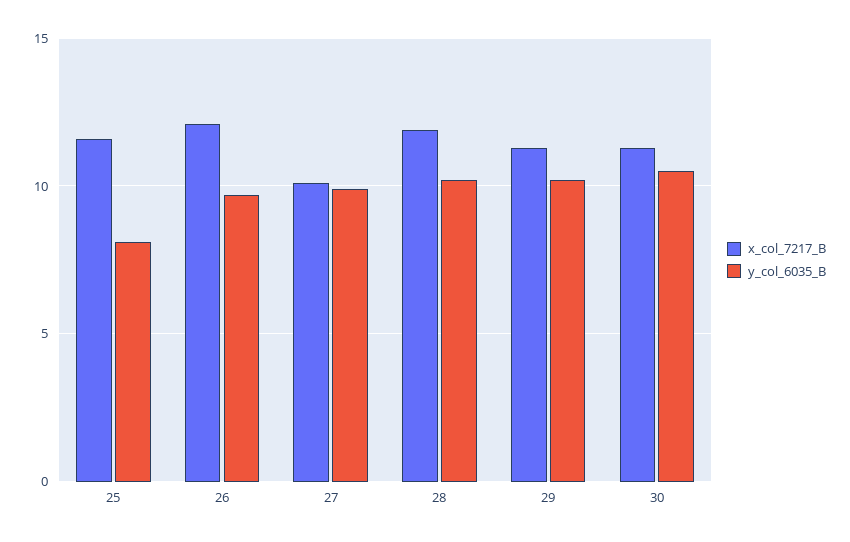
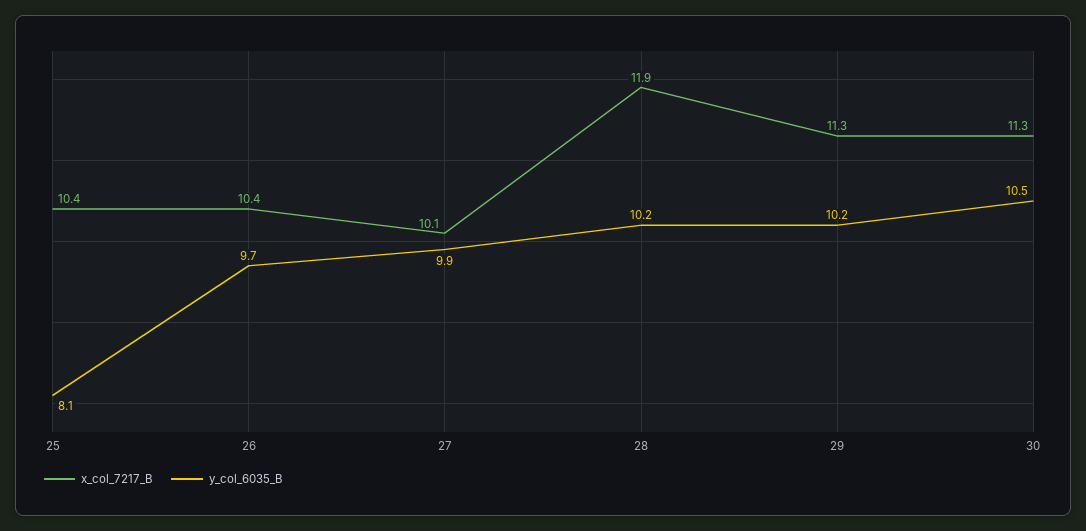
x_col_7217_B, 25: 11.5 -> 10.4
x_col_7217_B, 26: 12 -> 10.4

